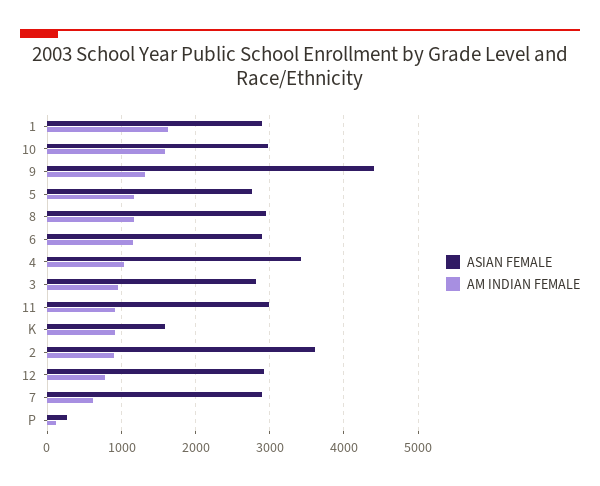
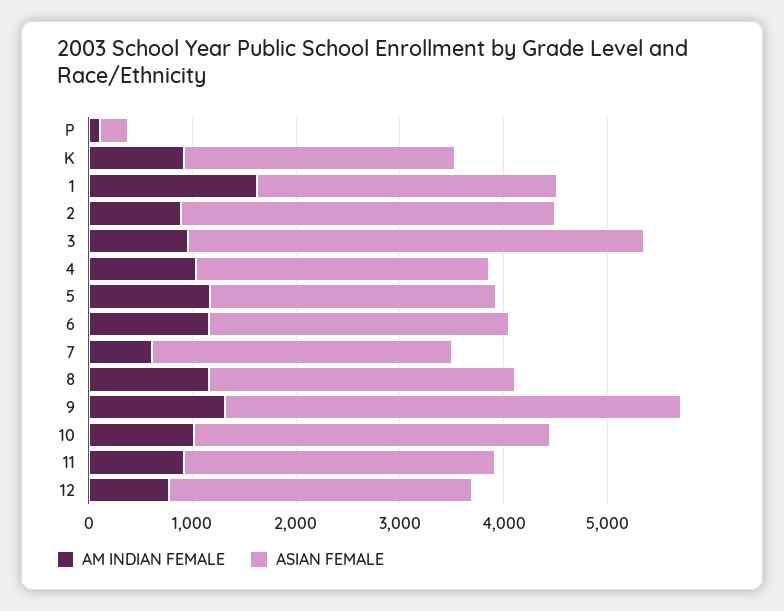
ASIAN FEMALE, 10: 3000 -> 3400
AM INDIAN FEMALE, 10: 1600 -> 1000
ASIAN FEMALE, 4: 3400 -> 2800
ASIAN FEMALE, 3: 2800 -> 4400
ASIAN FEMALE, K: 1600 -> 2600

